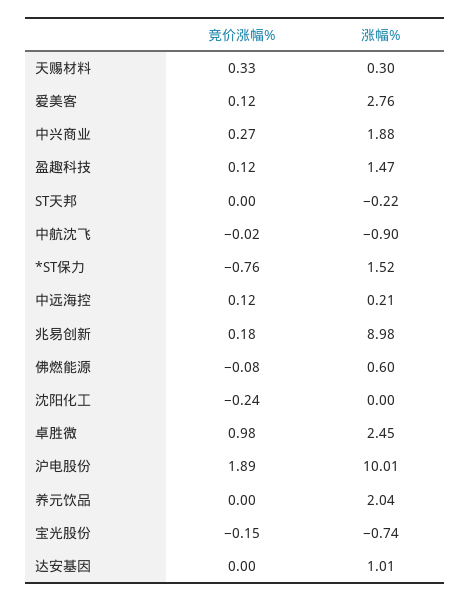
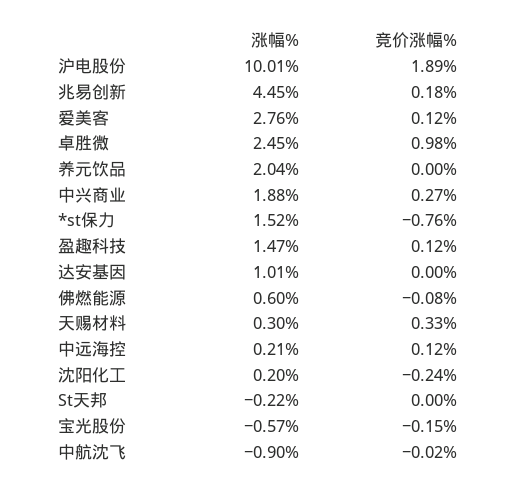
涨幅%, 兆易创新: 8.98 -> 4.45
涨幅%, 沈阳化工: 0 -> 0.2
涨幅%, 宝光股份: -0.74 -> -0.57

